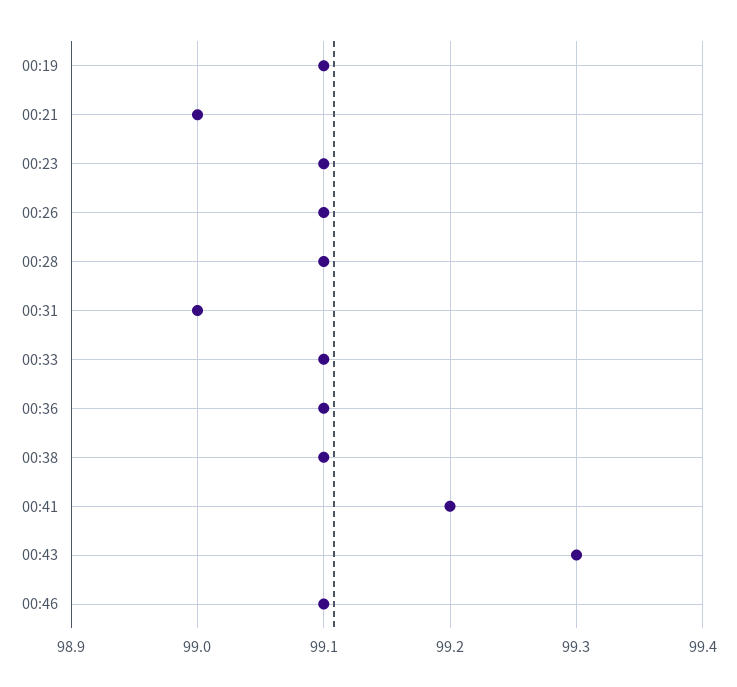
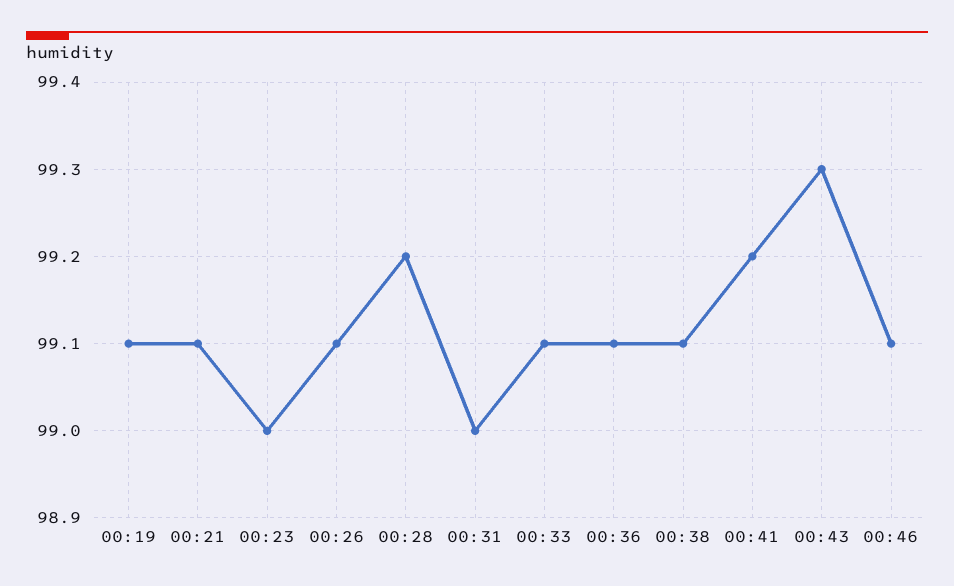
00:21: 99 -> 99.1
00:23: 99.1 -> 99
00:28: 99.1 -> 99.2

